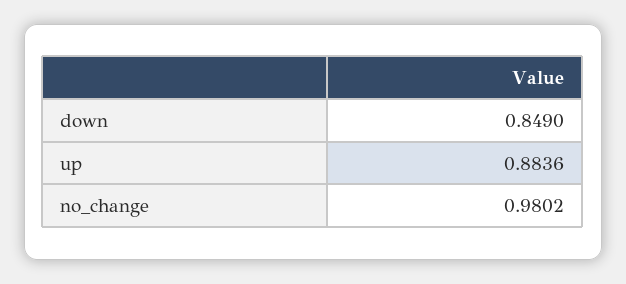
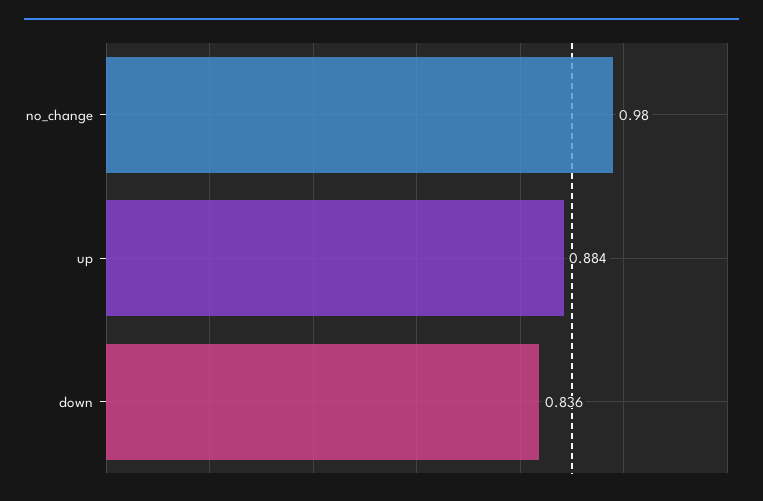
down: 0.849 -> 0.836

